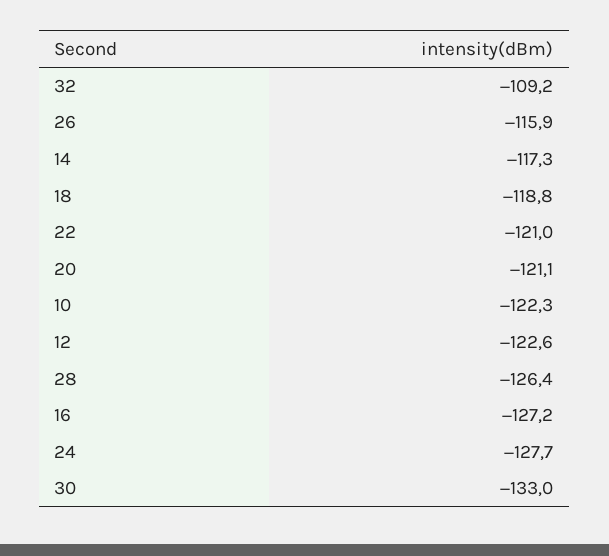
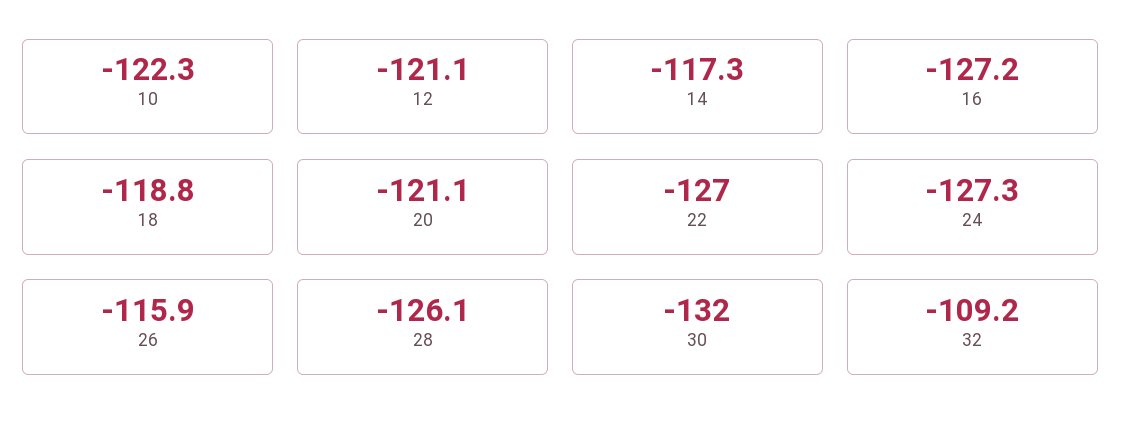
22: -121 -> -127
12: -122.6 -> -121.1
28: -126.4 -> -126.1
24: -127.7 -> -127.3
30: -133 -> -132

